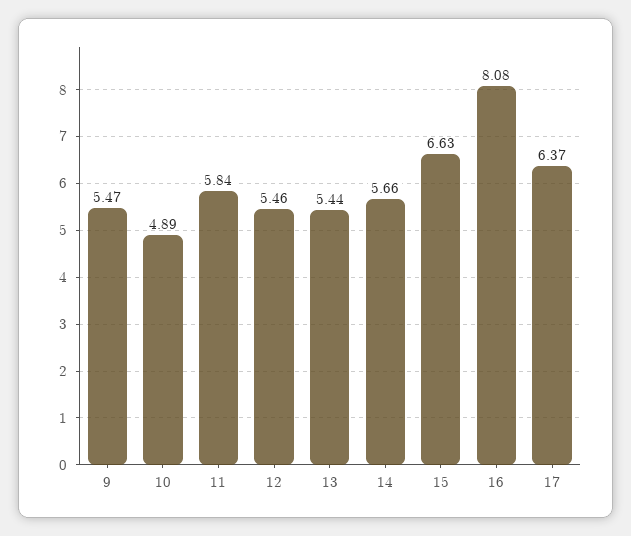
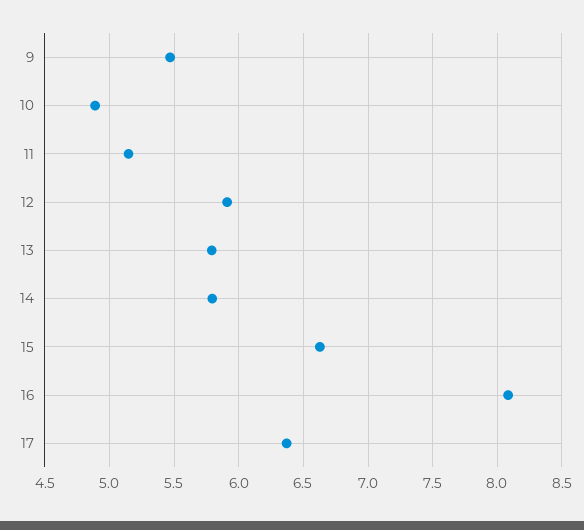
11: 5.84 -> 5.15
12: 5.46 -> 5.9
13: 5.44 -> 5.8
14: 5.66 -> 5.8

